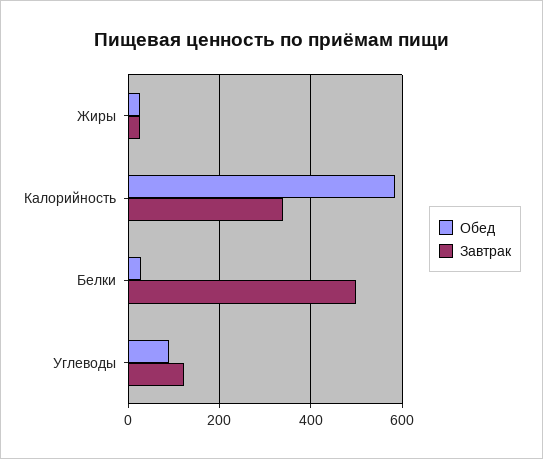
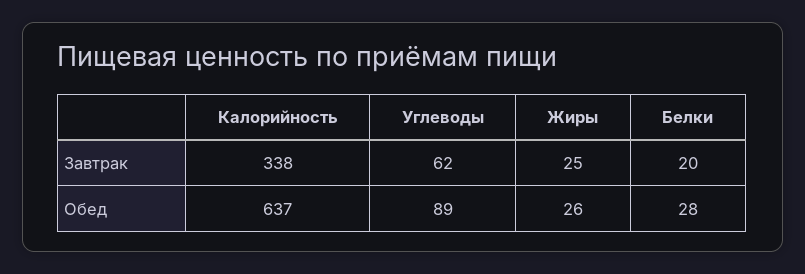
Обед, Калорийность: 580 -> 637
Завтрак, Белки: 500 -> 20
Завтрак, Углеводы: 120 -> 62

